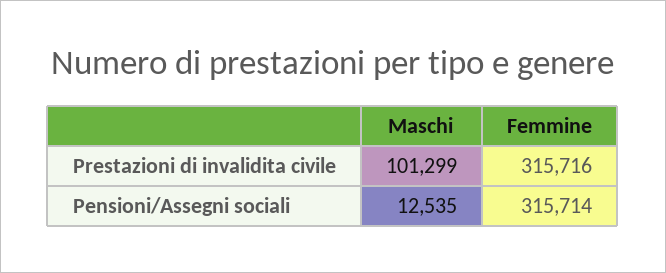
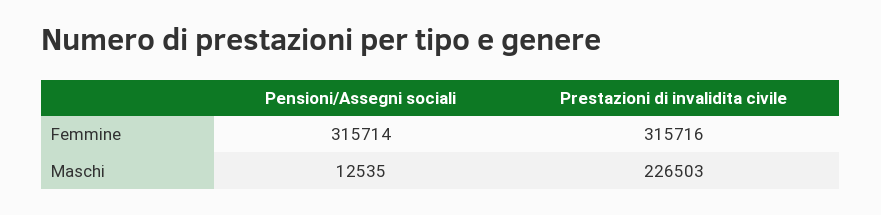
Maschi, Prestazioni di invalidita civile: 101299 -> 226503

